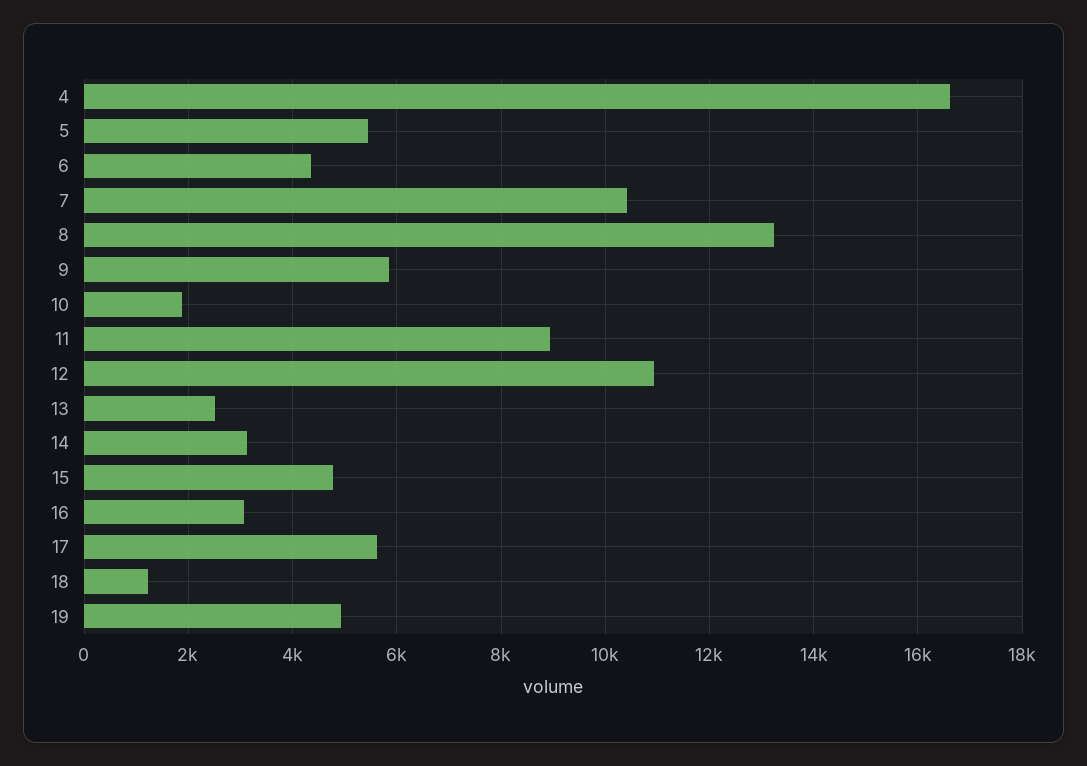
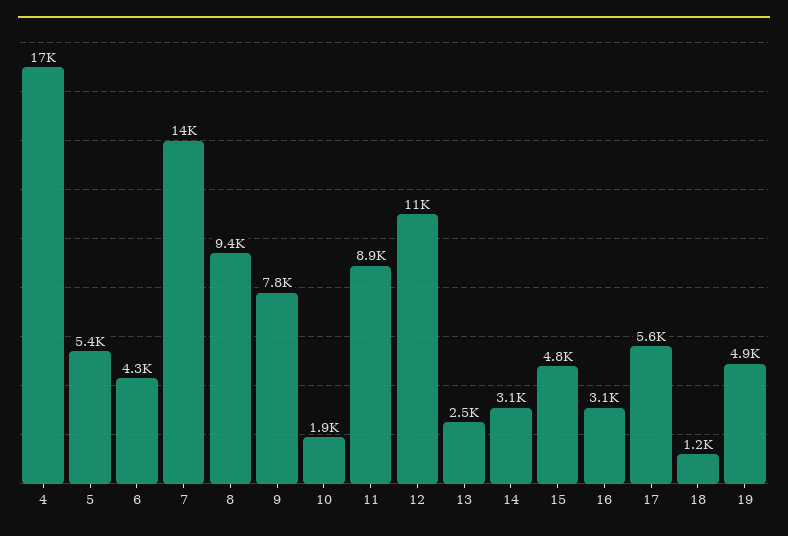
7: 10400 -> 14000
8: 13200 -> 9400
9: 5800 -> 7800

